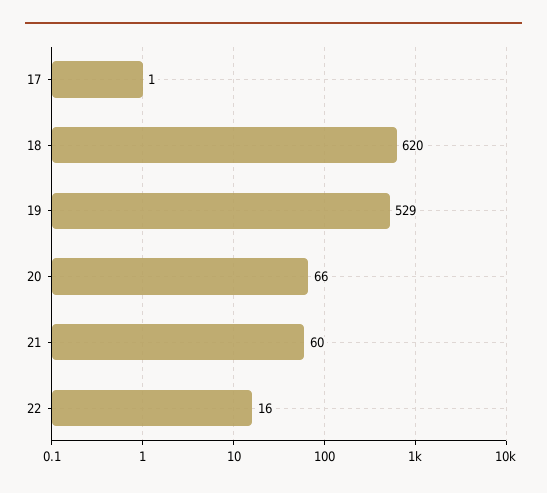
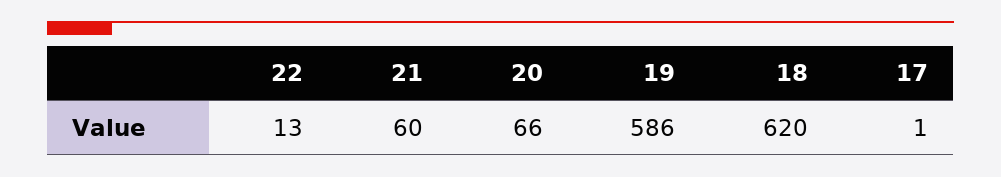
19: 529 -> 586
22: 16 -> 13

